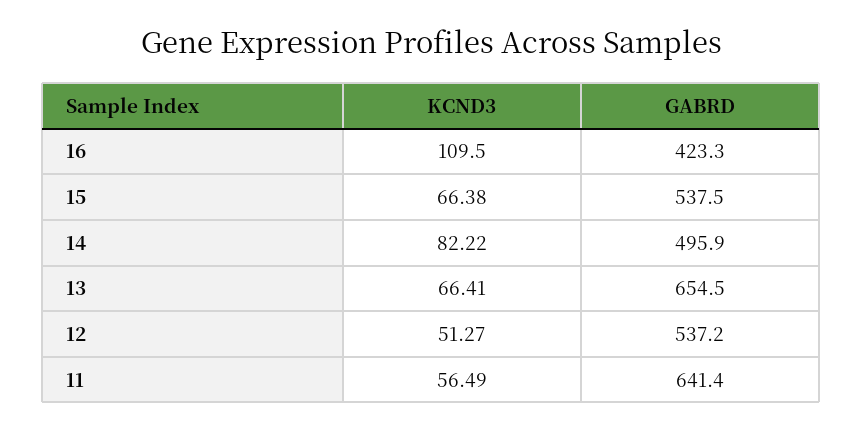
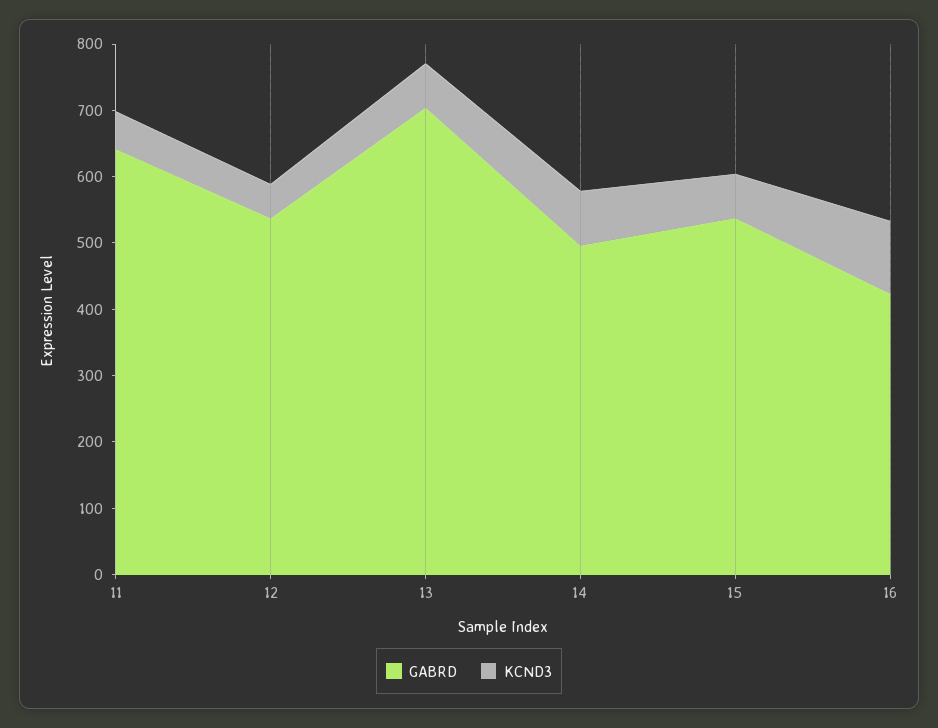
GABRD, 13: 654.5 -> 700

